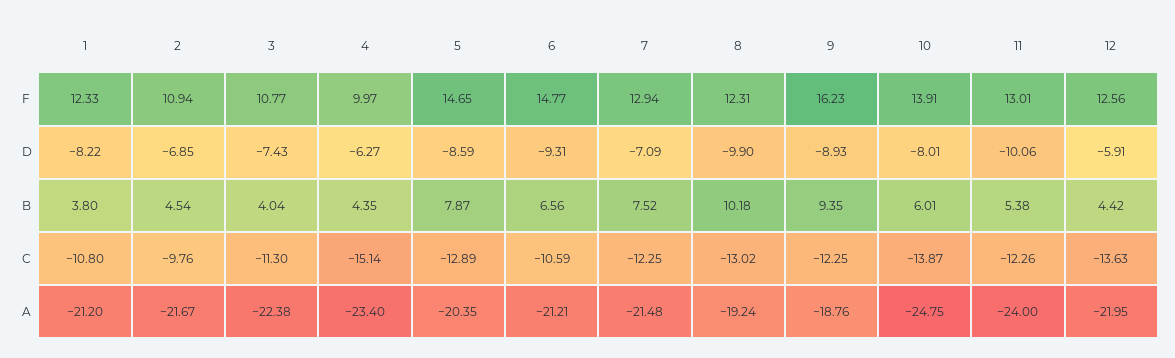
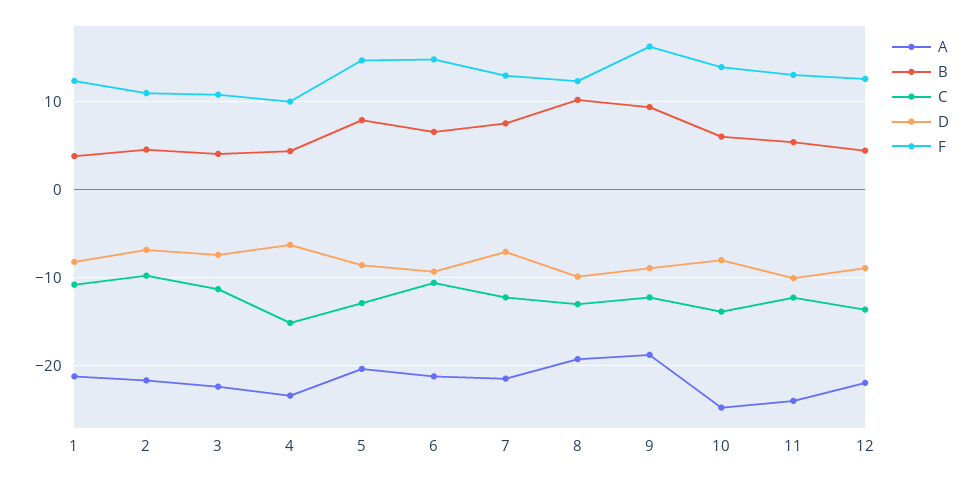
D, 12: -5.91 -> -9

